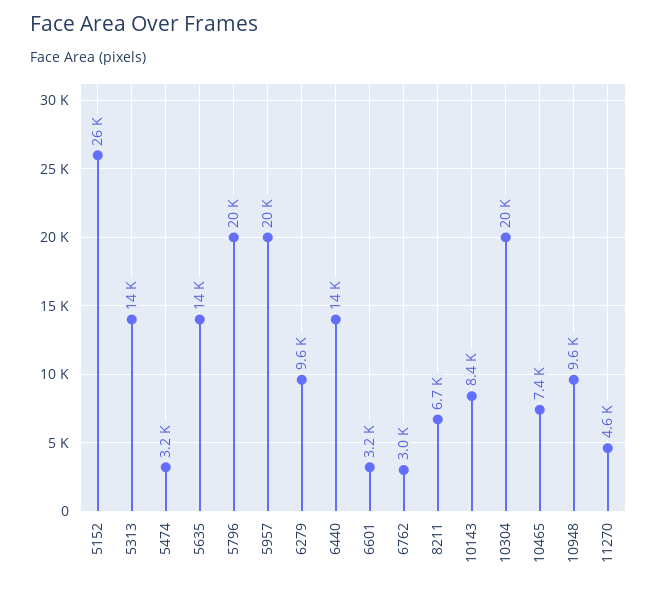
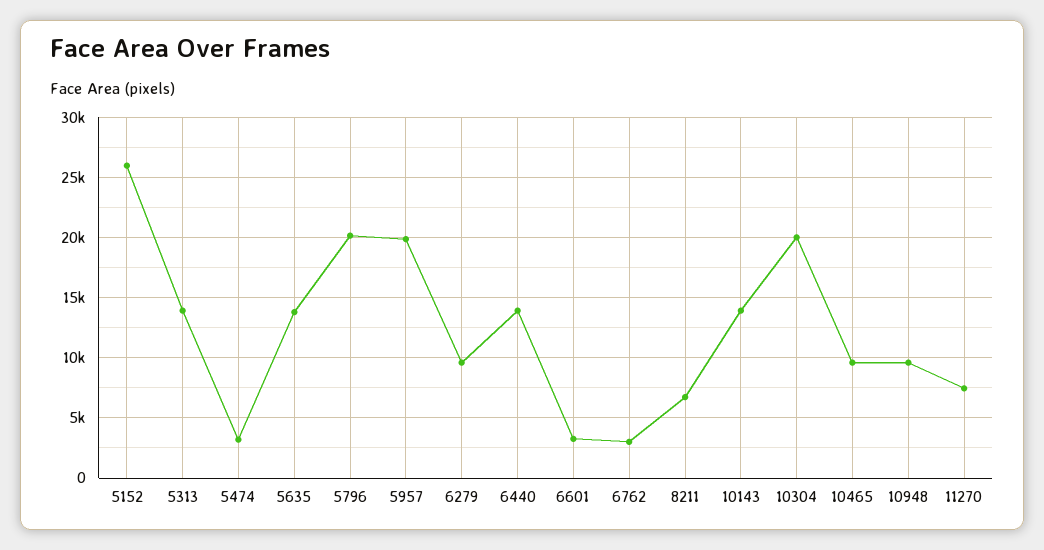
10143: 8400 -> 14000
10465: 7400 -> 9500
11270: 4600 -> 7500

